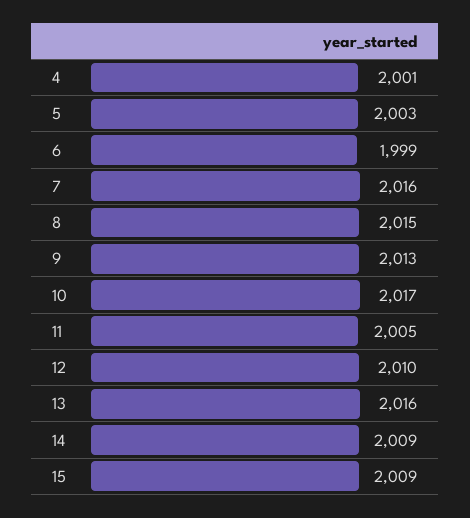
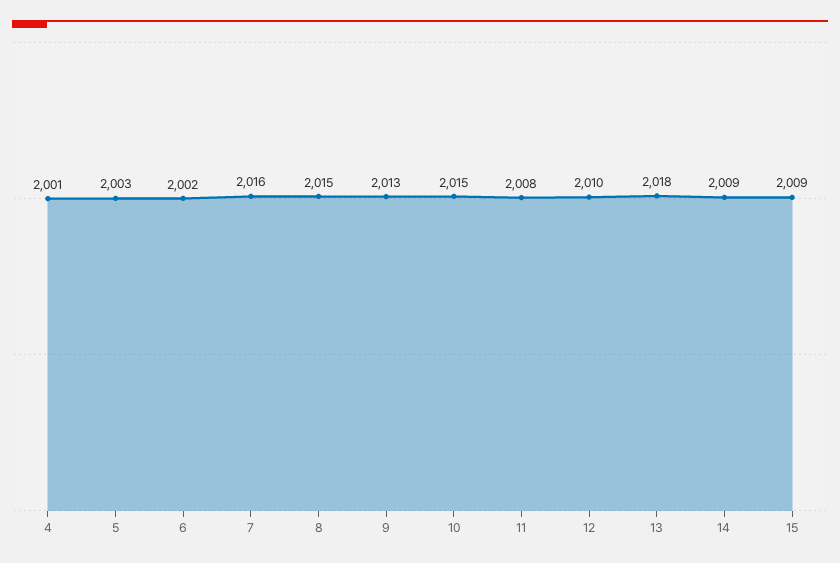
6: 1999 -> 2002
10: 2017 -> 2015
11: 2005 -> 2008
13: 2016 -> 2018

